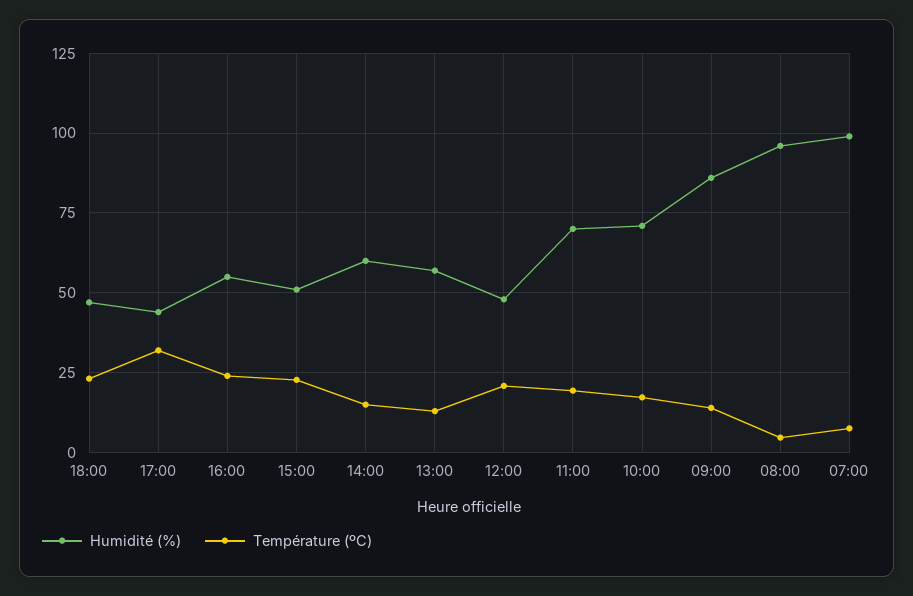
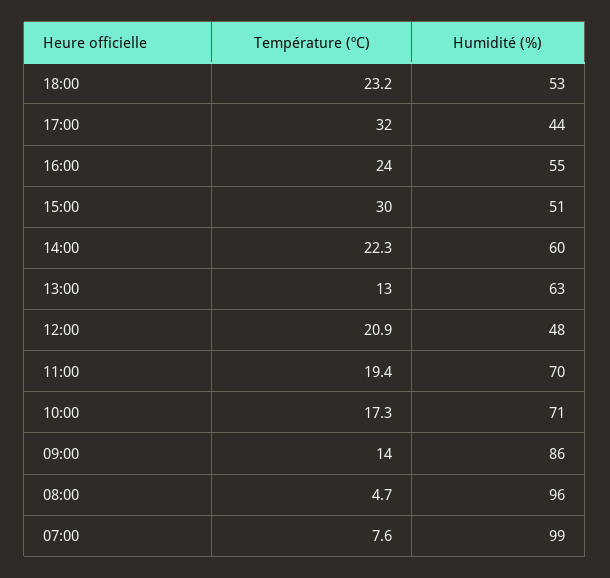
Humidité (%), 18:00: 47.5 -> 53
Température (ºC), 15:00: 22.5 -> 30
Température (ºC), 14:00: 15 -> 22.3
Humidité (%), 13:00: 57.5 -> 63

